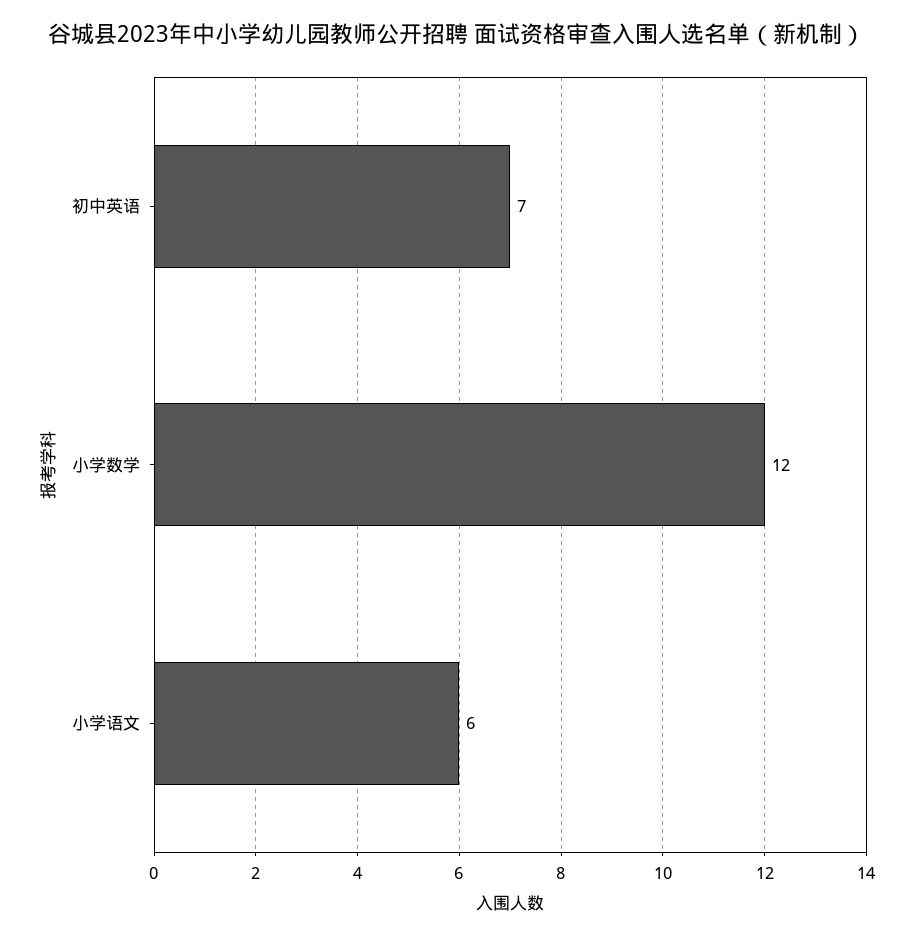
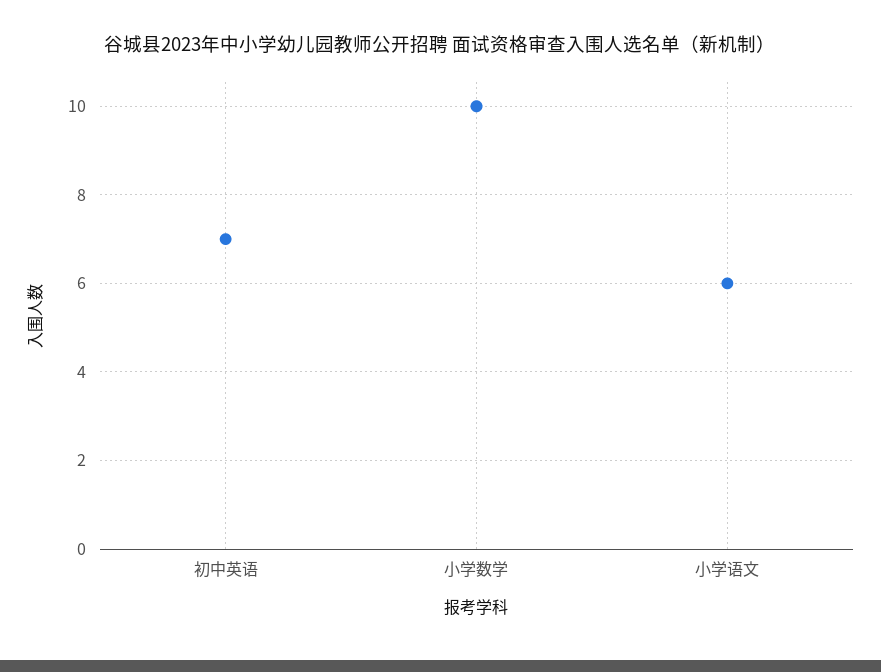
小学数学: 12 -> 10

